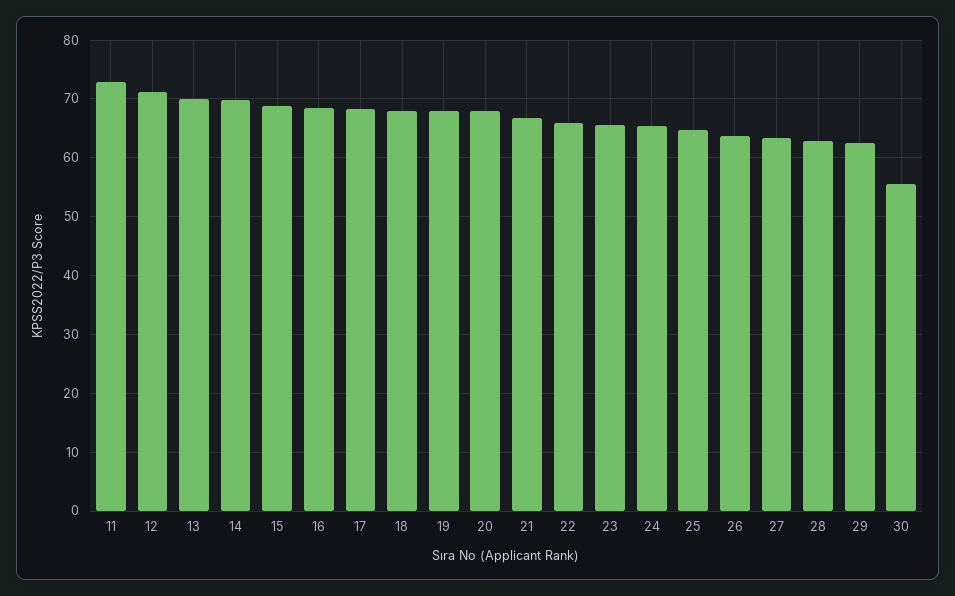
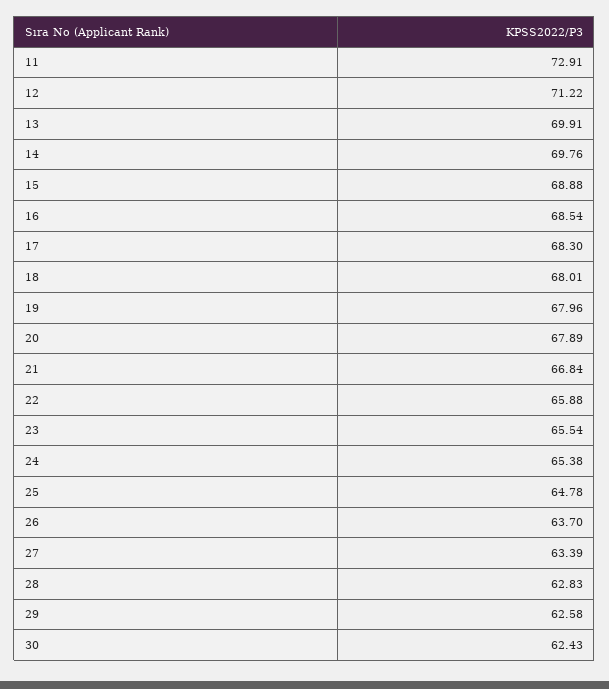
30: 56 -> 62.43

